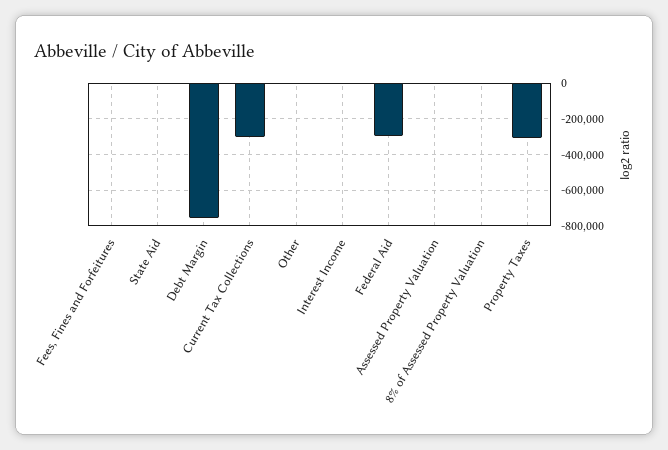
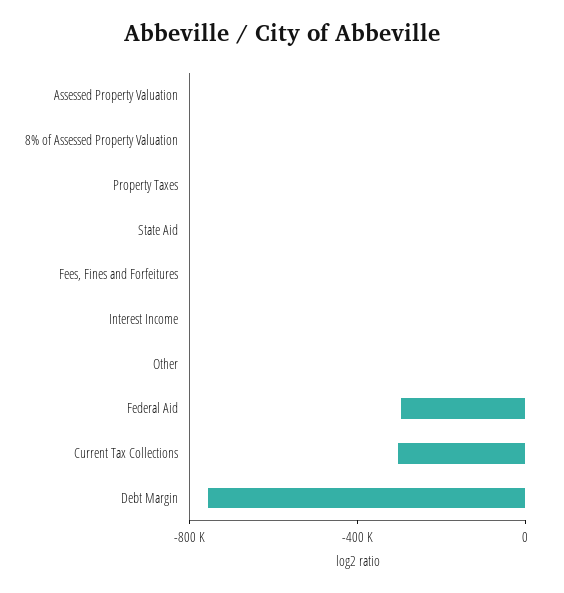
Property Taxes: -300000 -> 0

